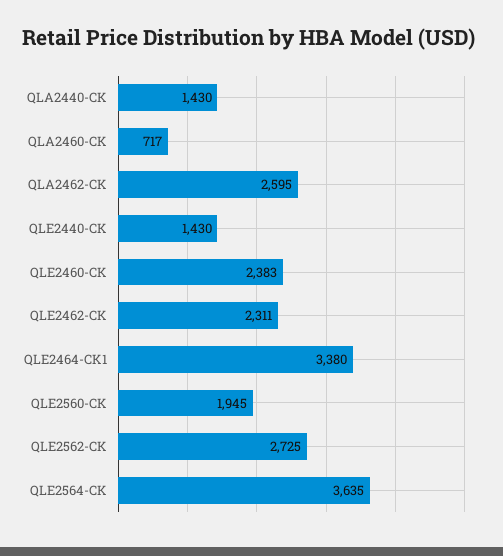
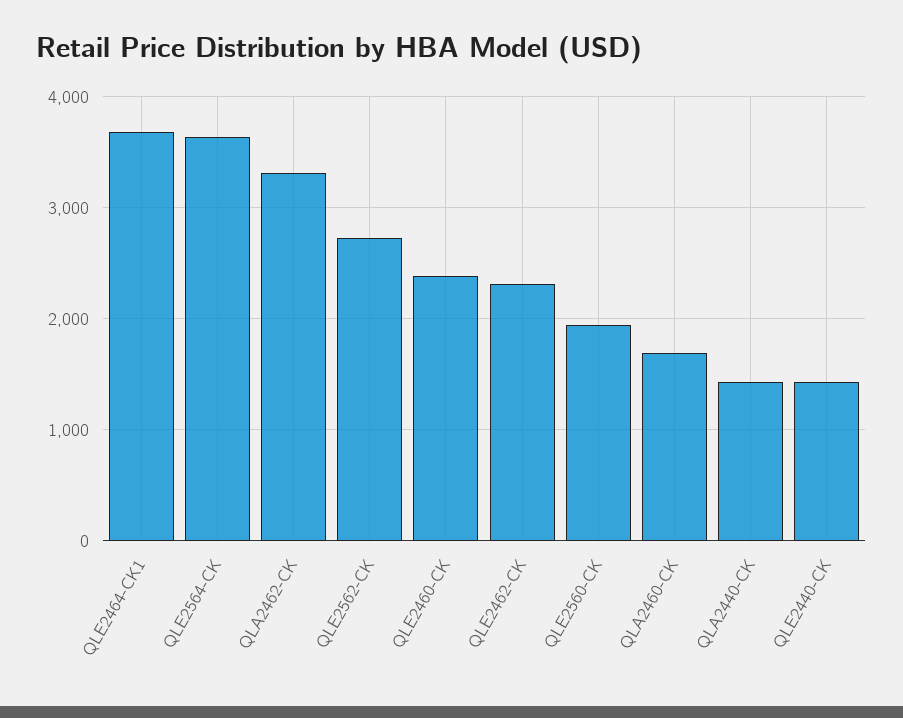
QLA2460-CK: 717 -> 1700
QLA2462-CK: 2595 -> 3300
QLE2464-CK1: 3380 -> 3700

